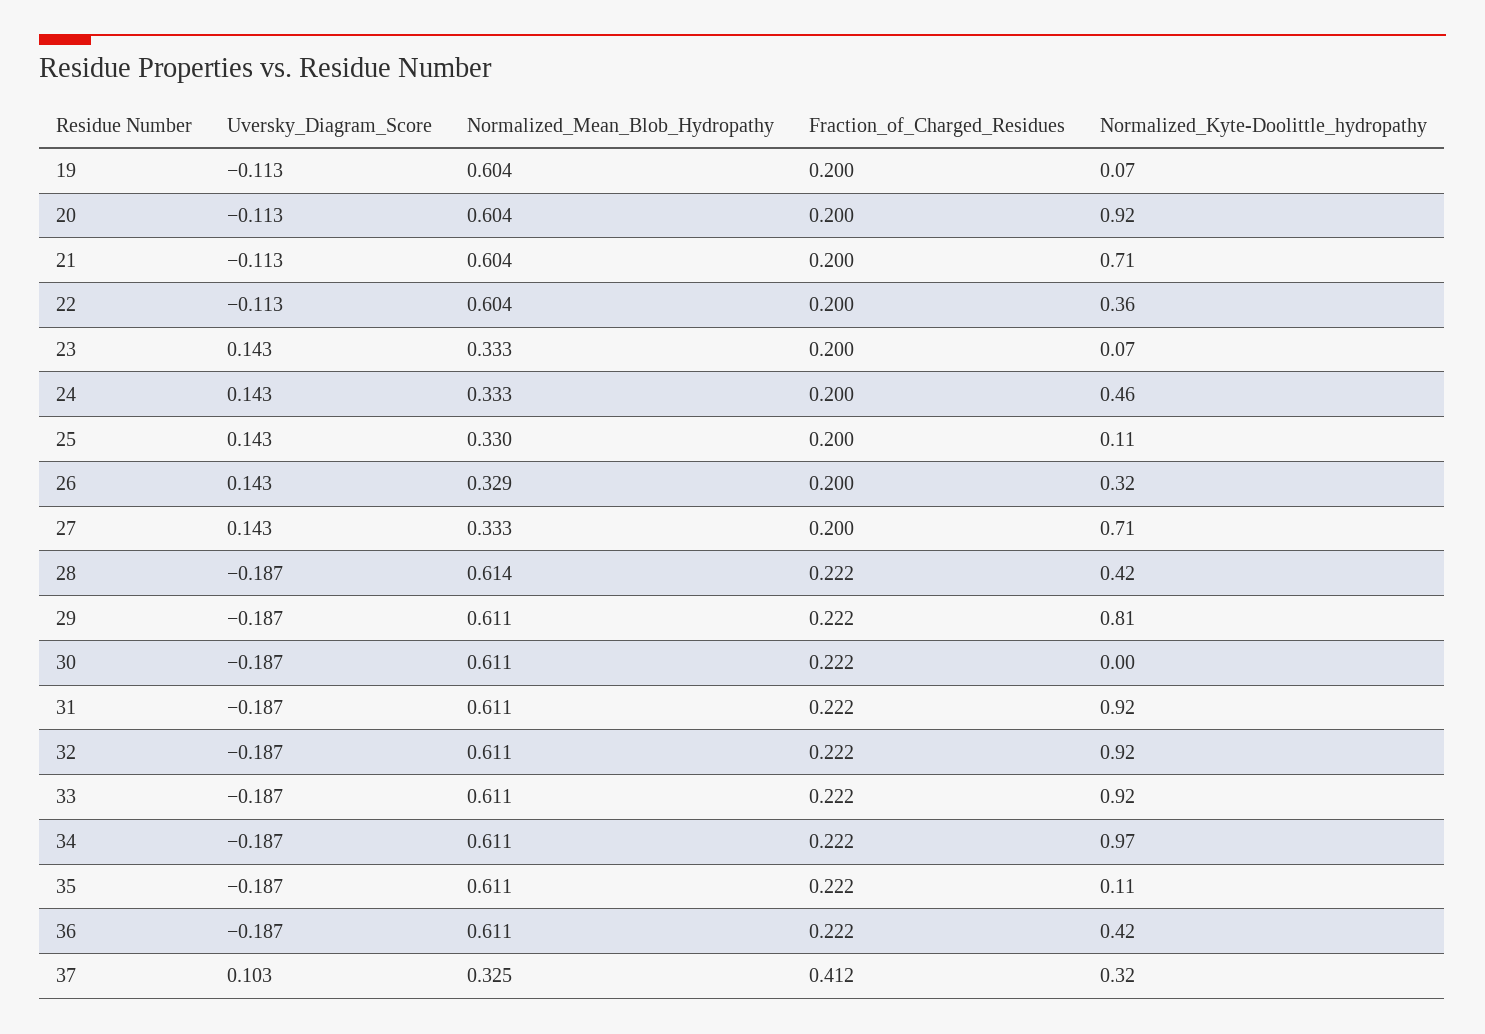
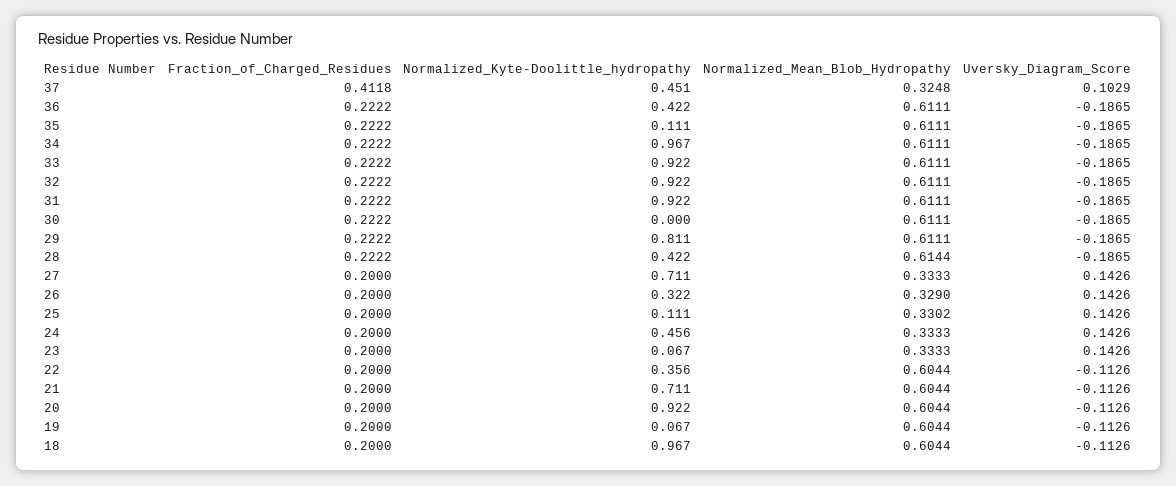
Normalized_Kyte-Doolittle_hydropathy, 37: 0.32 -> 0.451
Fraction_of_Charged_Residues, 18: none -> 0.2
Normalized_Kyte-Doolittle_hydropathy, 18: none -> 0.967
Normalized_Mean_Blob_Hydropathy, 18: none -> 0.6044
Uversky_Diagram_Score, 18: none -> -0.1126

